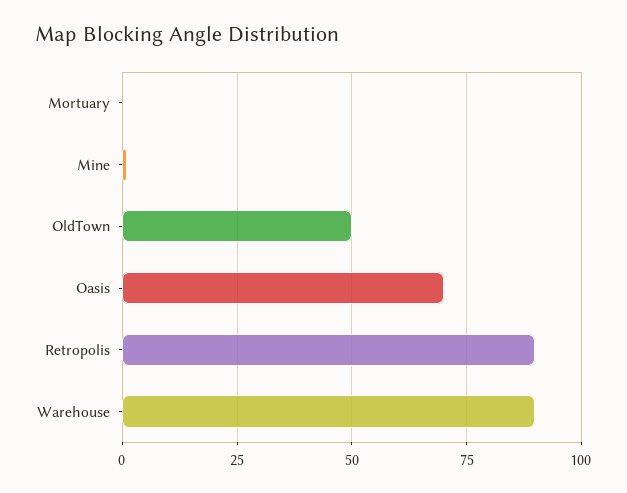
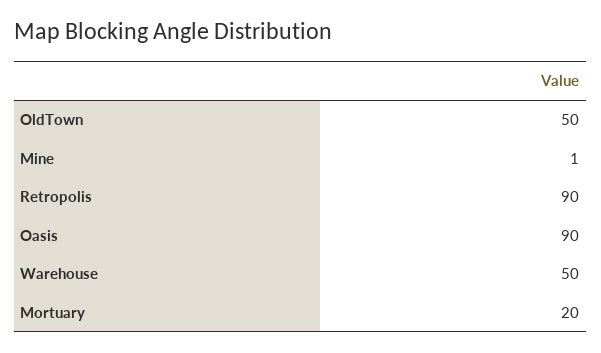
Mortuary: 0 -> 20
Oasis: 70 -> 90
Warehouse: 90 -> 50

